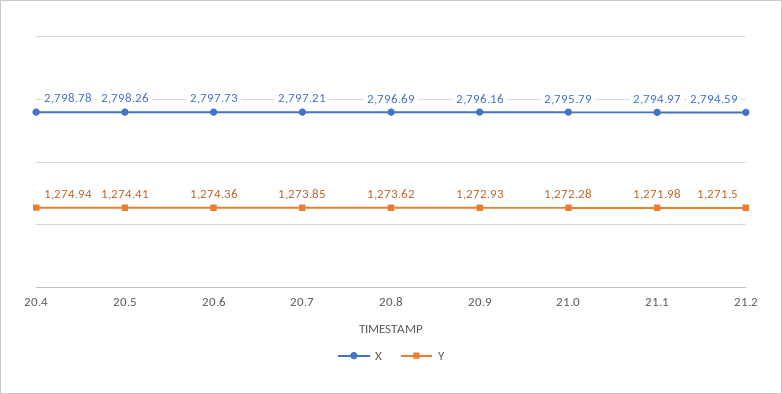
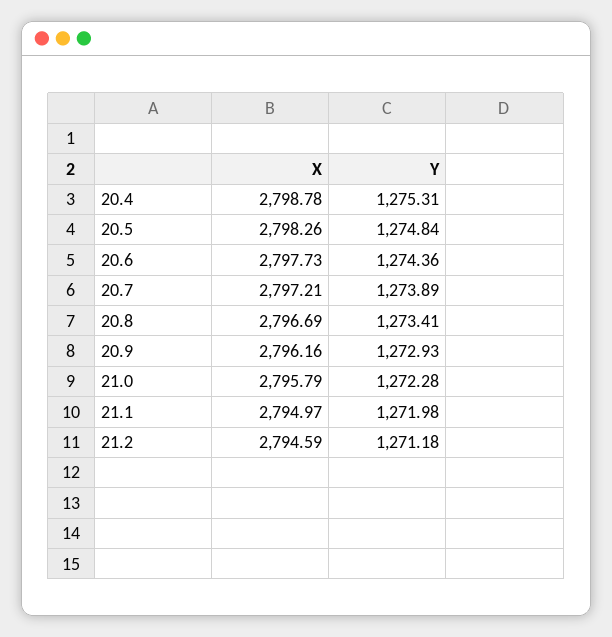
Y, 20.4: 1274.94 -> 1275.31
Y, 20.5: 1274.41 -> 1274.84
Y, 20.7: 1273.85 -> 1273.89
Y, 20.8: 1273.62 -> 1273.41
Y, 21.2: 1271.5 -> 1271.18

